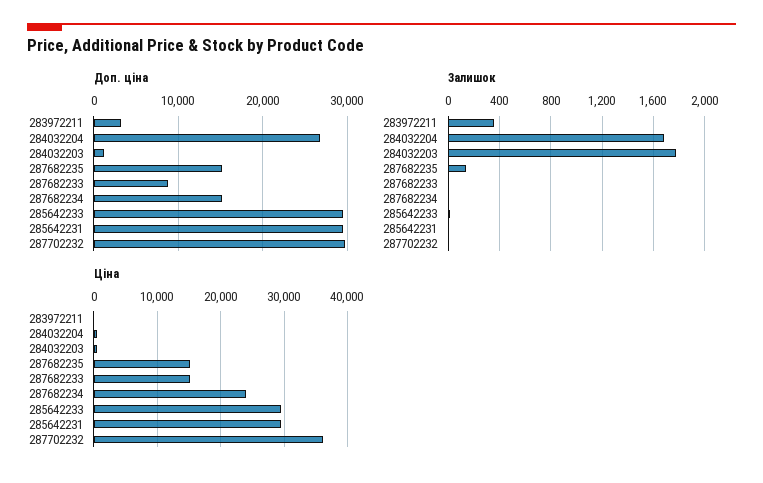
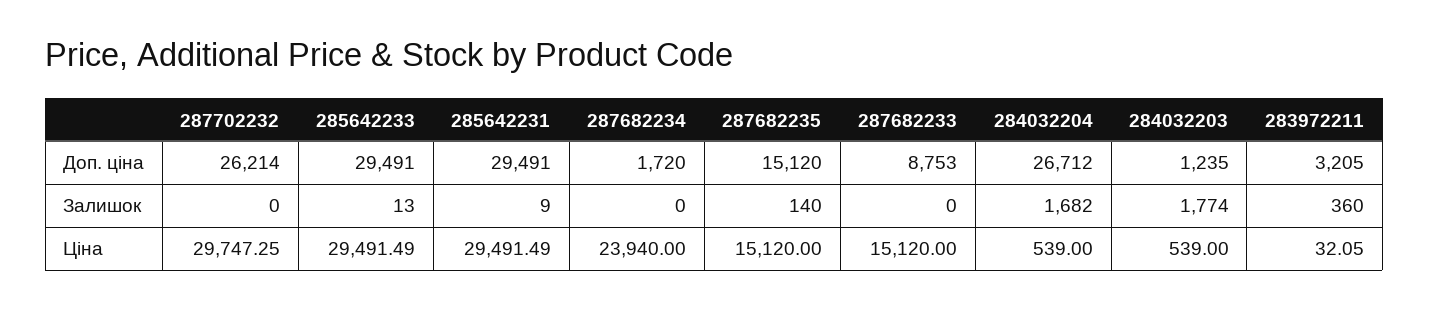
Доп. ціна, 287682234: 15000 -> 1720
Доп. ціна, 287702232: 30000 -> 26214
Ціна, 287702232: 36000 -> 29747.25

